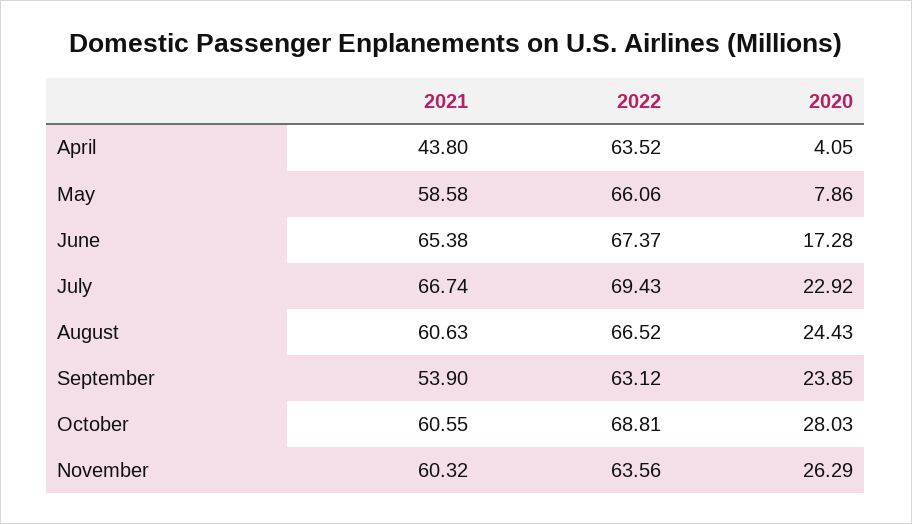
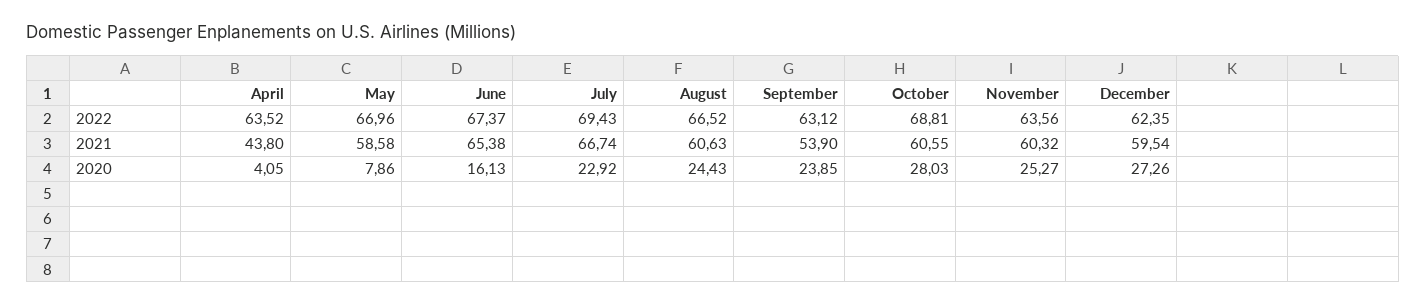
2022, May: 66.06 -> 66.96
2020, June: 17.28 -> 16.13
2020, November: 26.29 -> 25.27
2022, December: none -> 62.35
2021, December: none -> 59.54
2020, December: none -> 27.26

